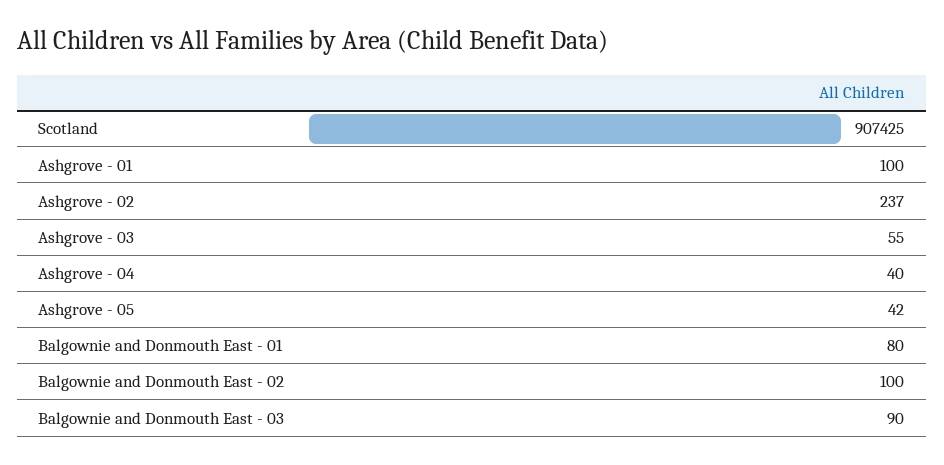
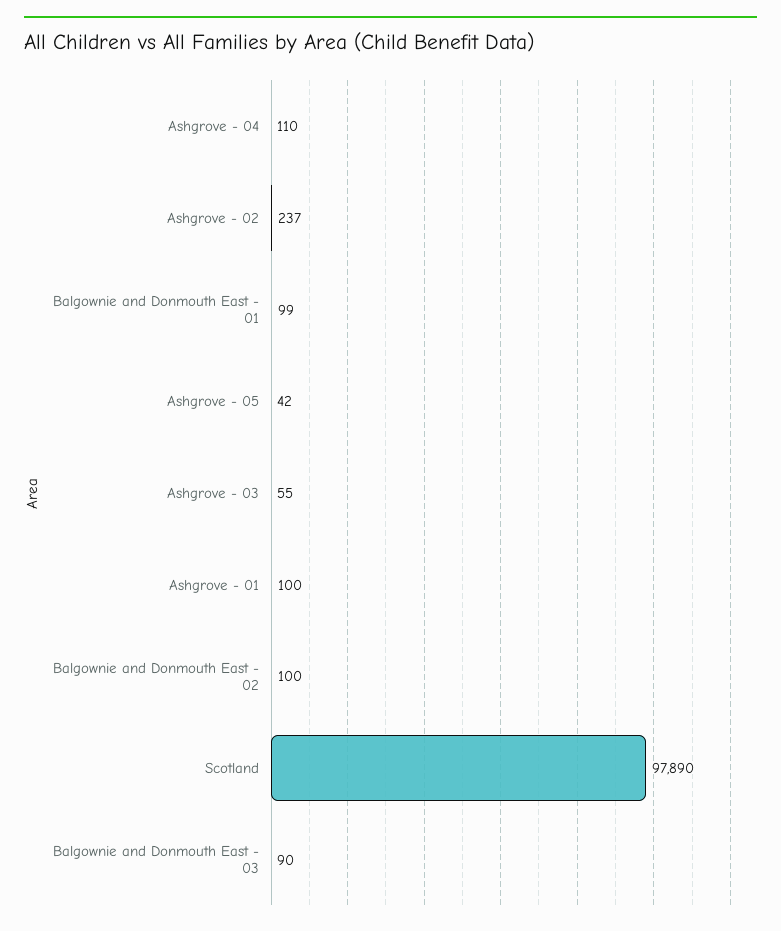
Scotland: 907425 -> 97890
Ashgrove - 04: 40 -> 110
Balgownie and Donmouth East - 01: 80 -> 99

